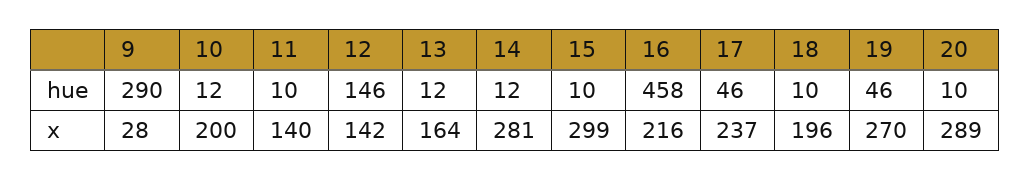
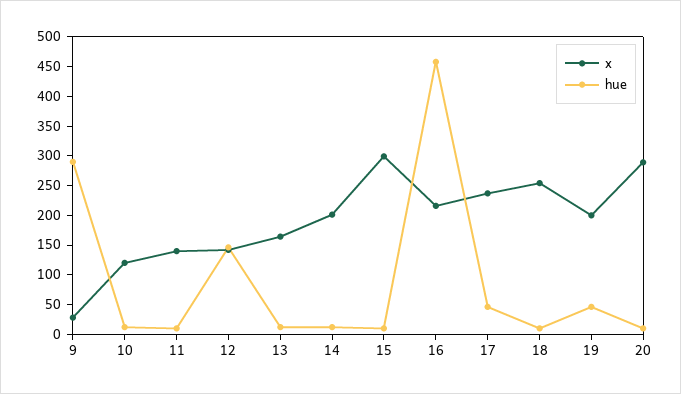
x, 10: 200 -> 125
x, 14: 281 -> 200
x, 18: 196 -> 250
x, 19: 270 -> 200

